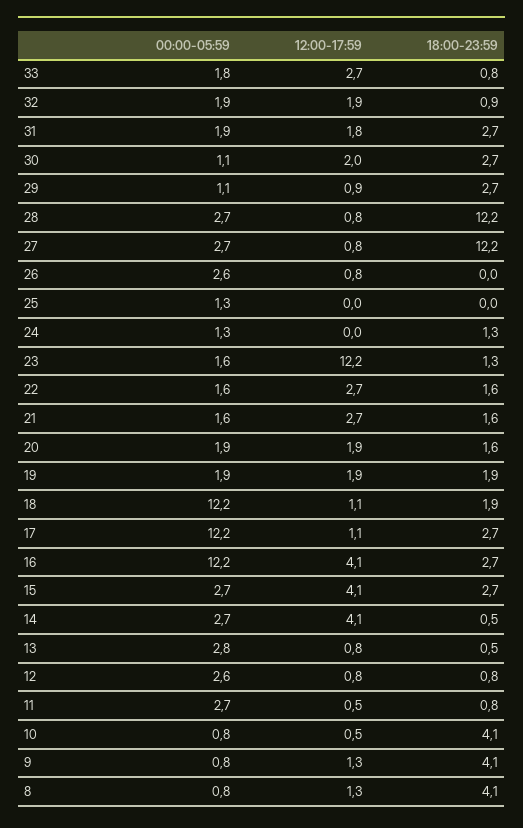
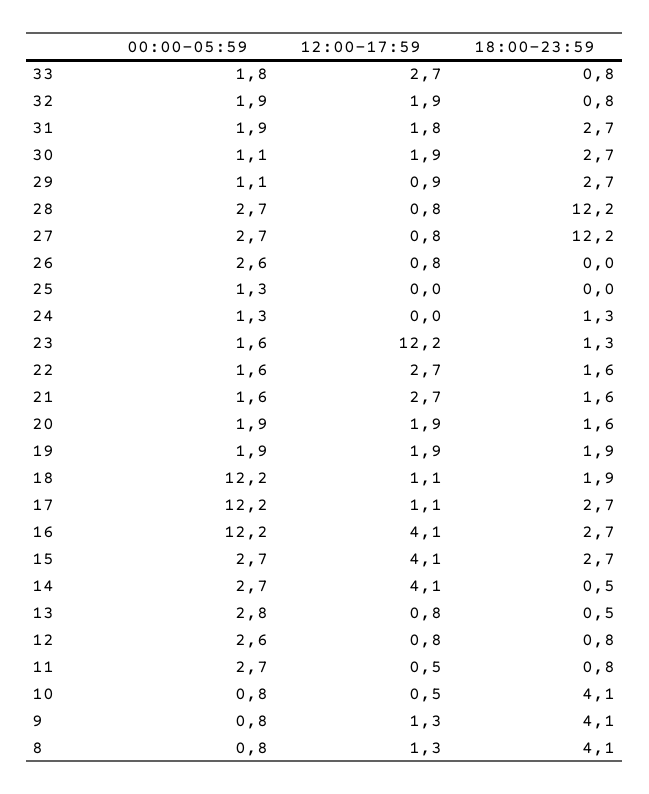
18:00-23:59, 32: 0.9 -> 0.8
12:00-17:59, 30: 2 -> 1.9

